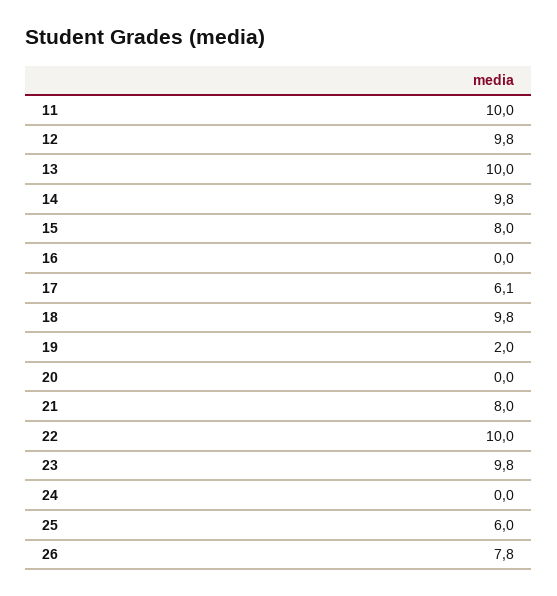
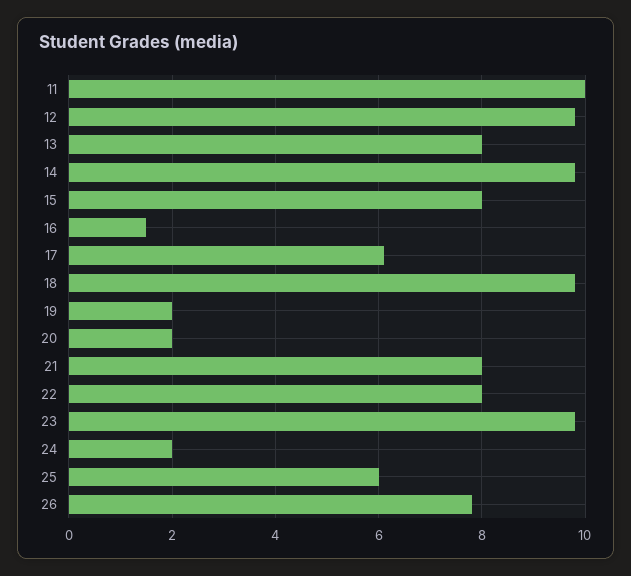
13: 10 -> 8
16: 0 -> 1.5
20: 0 -> 2
22: 10 -> 8
24: 0 -> 2

